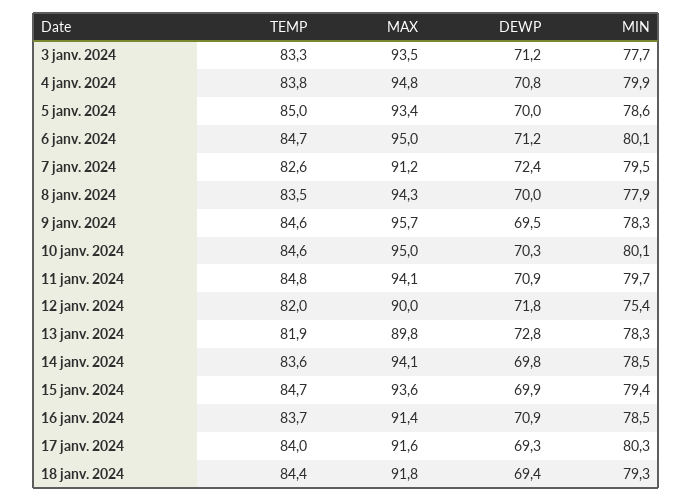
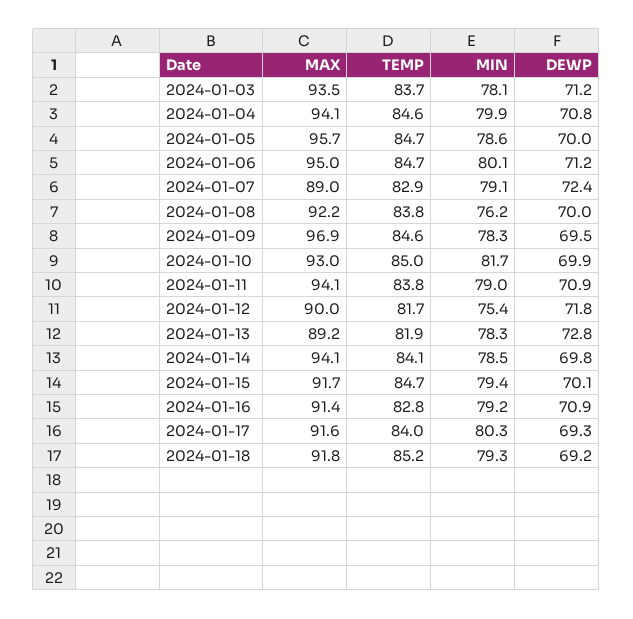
TEMP, 3 janv. 2024: 83.3 -> 83.7
MIN, 3 janv. 2024: 77.7 -> 78.1
TEMP, 4 janv. 2024: 83.8 -> 84.6
MAX, 4 janv. 2024: 94.8 -> 94.1
TEMP, 5 janv. 2024: 85 -> 84.7
MAX, 5 janv. 2024: 93.4 -> 95.7
TEMP, 7 janv. 2024: 82.6 -> 82.9
MAX, 7 janv. 2024: 91.2 -> 89
MIN, 7 janv. 2024: 79.5 -> 79.1
TEMP, 8 janv. 2024: 83.5 -> 83.8
MAX, 8 janv. 2024: 94.3 -> 92.2
MIN, 8 janv. 2024: 77.9 -> 76.2
MAX, 9 janv. 2024: 95.7 -> 96.9
TEMP, 10 janv. 2024: 84.6 -> 85
MAX, 10 janv. 2024: 95 -> 93
DEWP, 10 janv. 2024: 70.3 -> 69.9
MIN, 10 janv. 2024: 80.1 -> 81.7
TEMP, 11 janv. 2024: 84.8 -> 83.8
MIN, 11 janv. 2024: 79.7 -> 79
TEMP, 12 janv. 2024: 82 -> 81.7
MAX, 13 janv. 2024: 89.8 -> 89.2
TEMP, 14 janv. 2024: 83.6 -> 84.1
MAX, 15 janv. 2024: 93.6 -> 91.7
DEWP, 15 janv. 2024: 69.9 -> 70.1
TEMP, 16 janv. 2024: 83.7 -> 82.8
MIN, 16 janv. 2024: 78.5 -> 79.2
TEMP, 18 janv. 2024: 84.4 -> 85.2
DEWP, 18 janv. 2024: 69.4 -> 69.2

